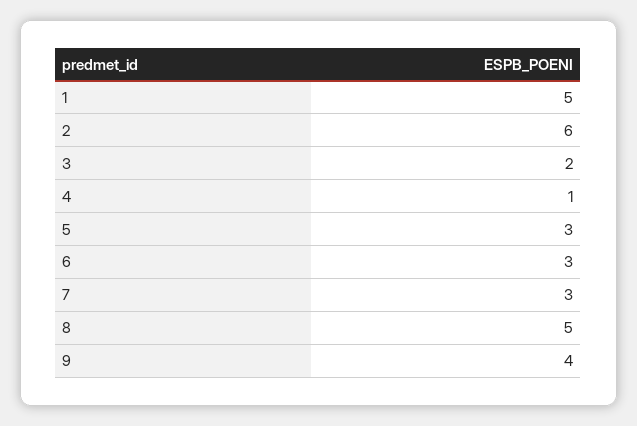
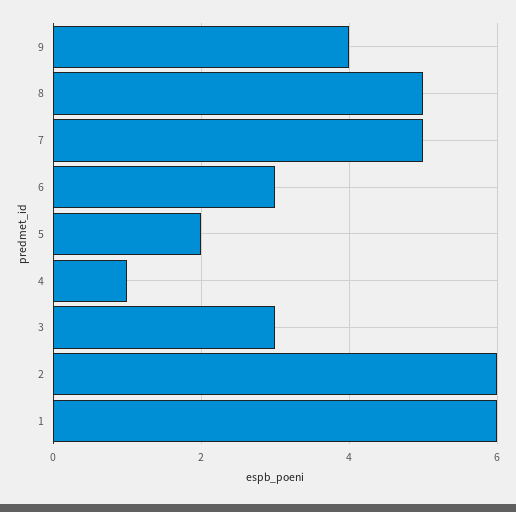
1: 5 -> 6
3: 2 -> 3
5: 3 -> 2
7: 3 -> 5

